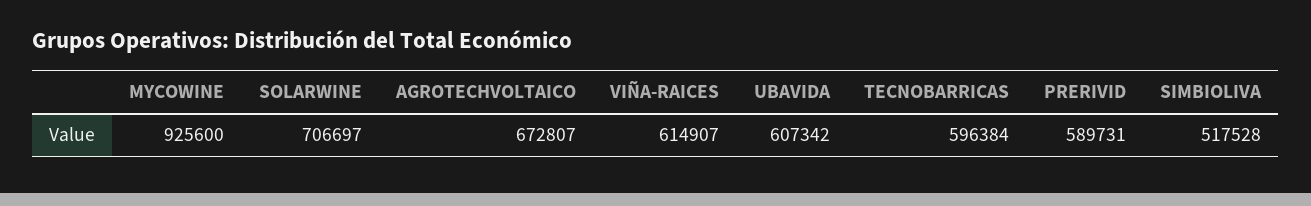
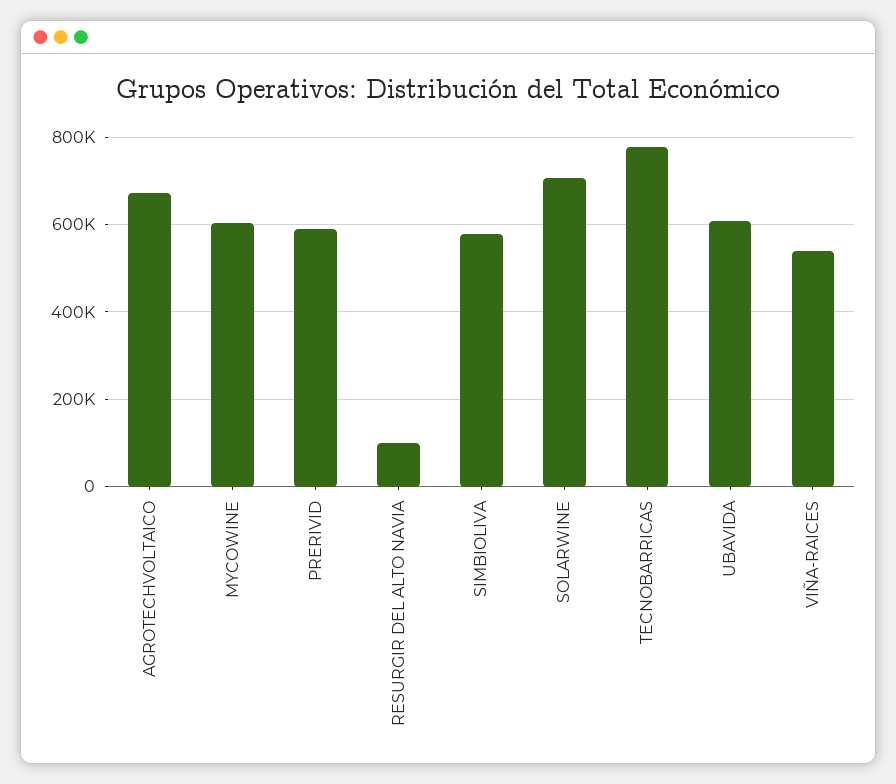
MYCOWINE: 925600 -> 600000
VIÑA-RAICES: 614907 -> 540000
TECNOBARRICAS: 596384 -> 780000
SIMBIOLIVA: 517528 -> 580000
RESURGIR DEL ALTO NAVIA: none -> 100000

